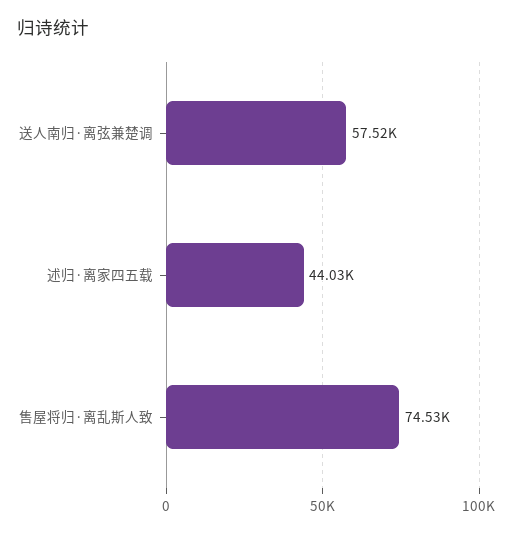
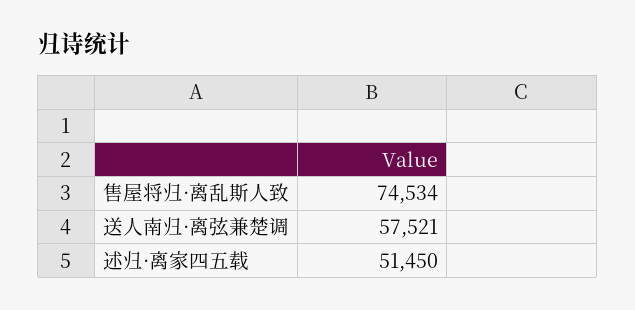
述归·离家四五载: 44030 -> 51450

